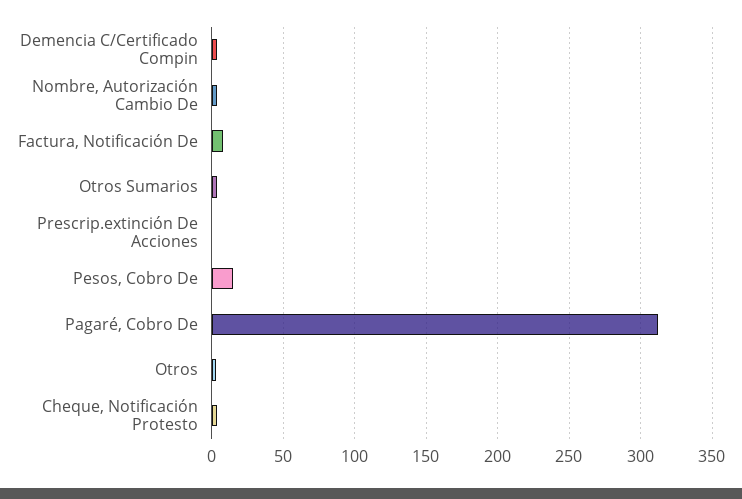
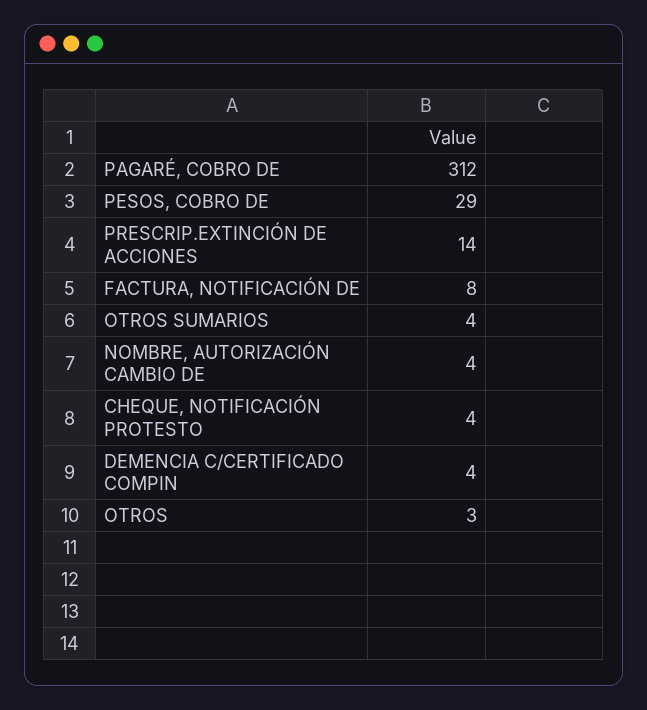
Prescrip.extinción De Acciones: 0 -> 14
Pesos, Cobro De: 15 -> 29

